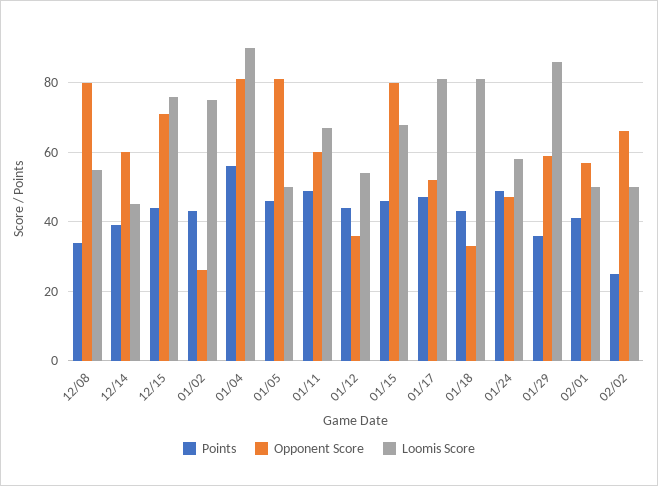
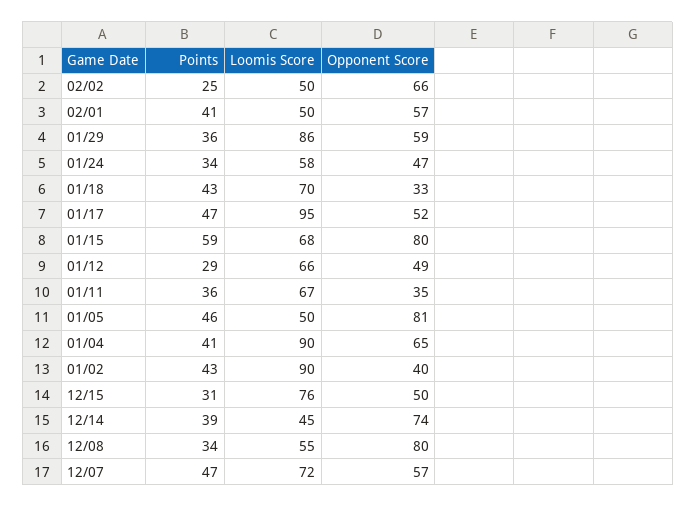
Opponent Score, 12/14: 60 -> 74
Points, 12/15: 45 -> 31
Opponent Score, 12/15: 70 -> 50
Opponent Score, 01/02: 25 -> 40
Loomis Score, 01/02: 75 -> 90
Points, 01/04: 55 -> 41
Opponent Score, 01/04: 80 -> 65
Points, 01/11: 50 -> 36
Opponent Score, 01/11: 60 -> 35
Points, 01/12: 45 -> 29
Opponent Score, 01/12: 35 -> 49
Loomis Score, 01/12: 55 -> 66
Points, 01/15: 45 -> 59
Loomis Score, 01/17: 80 -> 95
Loomis Score, 01/18: 80 -> 70
Points, 01/24: 50 -> 34
Points, 12/07: none -> 47
Loomis Score, 12/07: none -> 72
Opponent Score, 12/07: none -> 57

